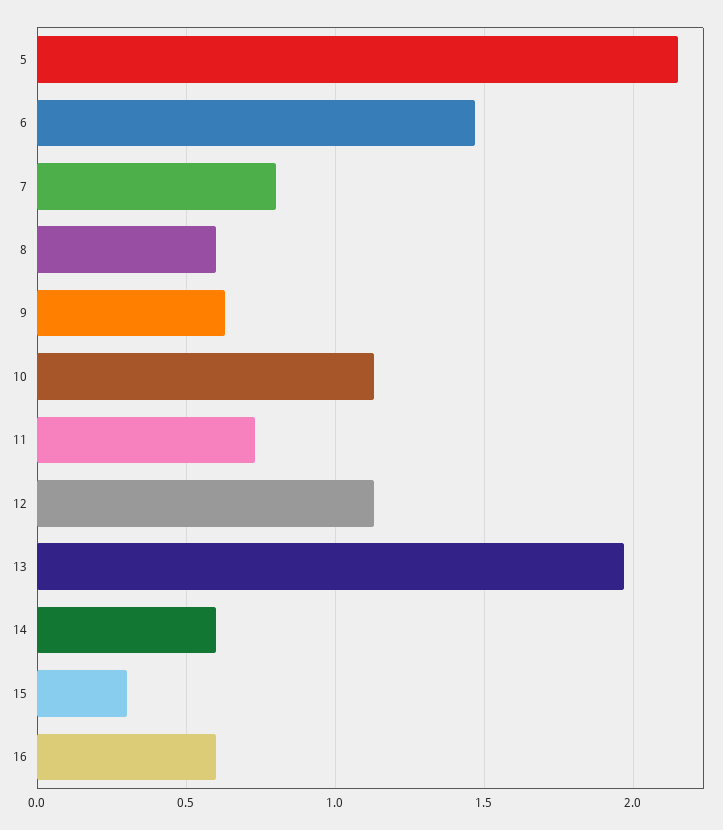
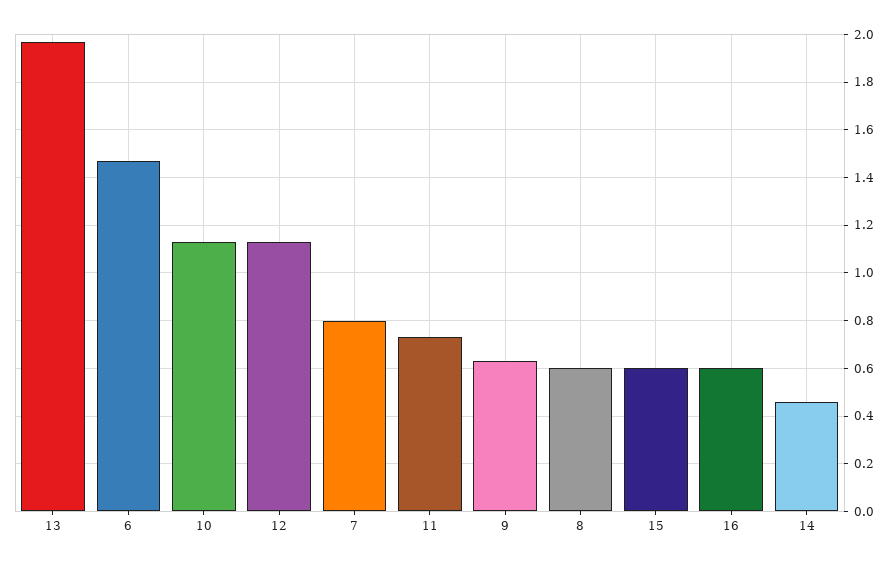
5: 2.15 -> none
14: 0.6 -> 0.45
15: 0.3 -> 0.6

